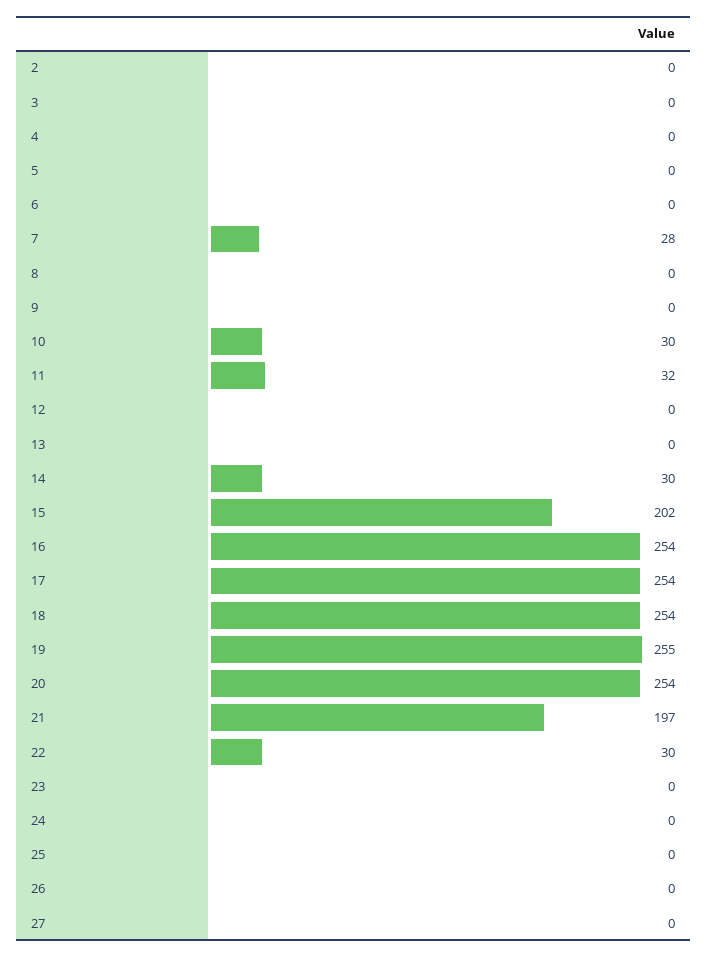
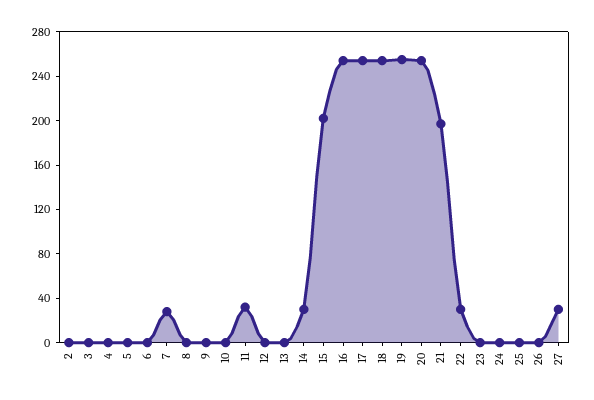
10: 30 -> 0
27: 0 -> 30

